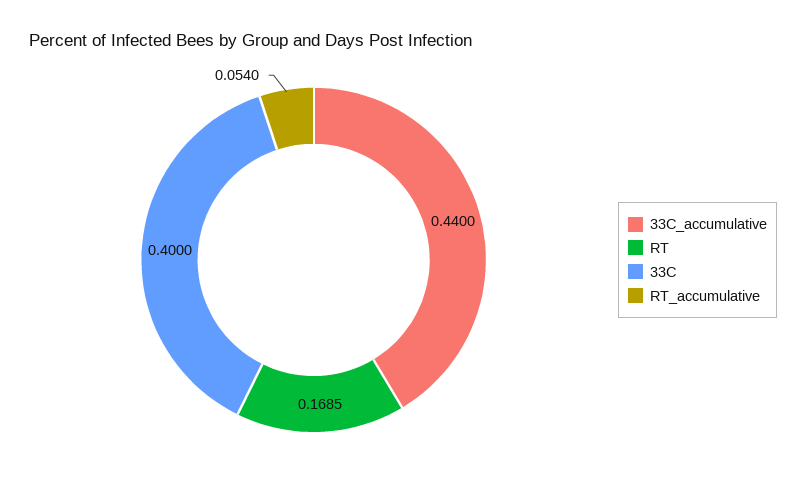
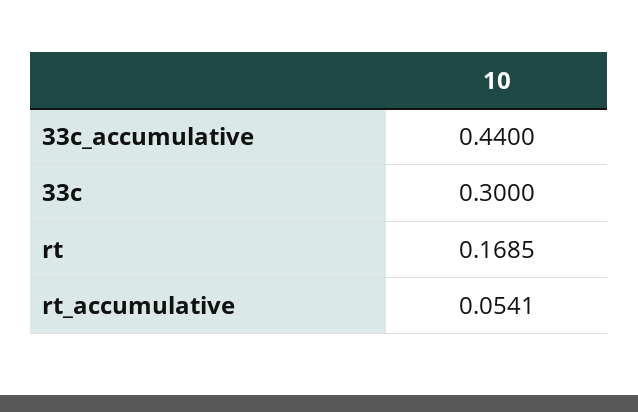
33C: 0.4 -> 0.3
RT_accumulative: 0.054 -> 0.0541

